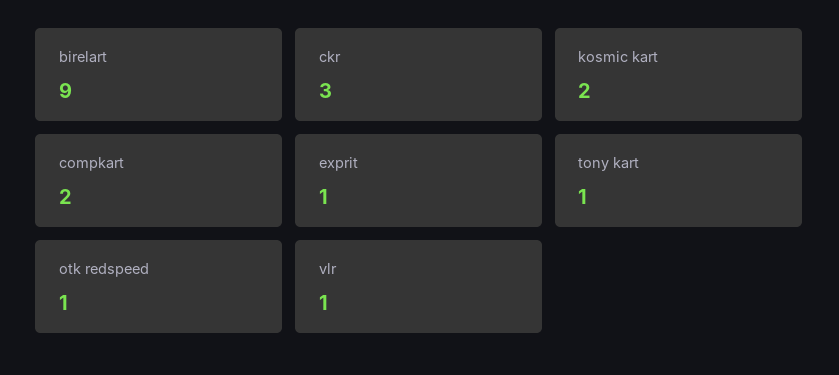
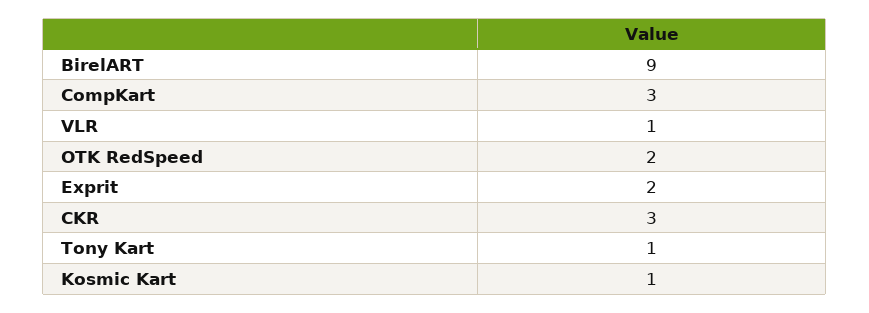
kosmic kart: 2 -> 1
compkart: 2 -> 3
exprit: 1 -> 2
otk redspeed: 1 -> 2

